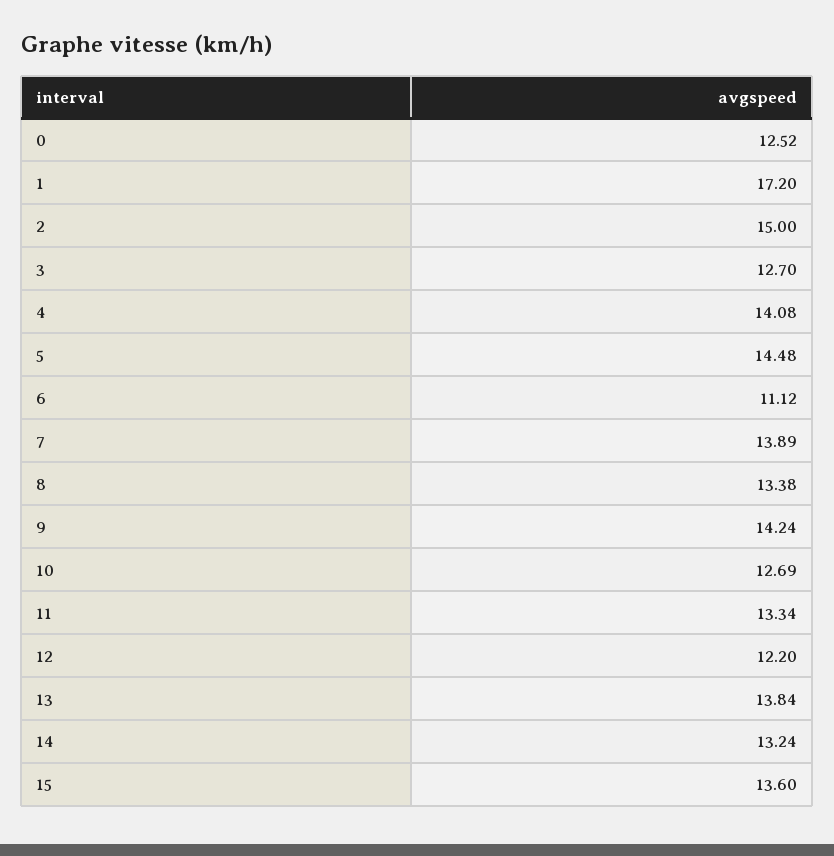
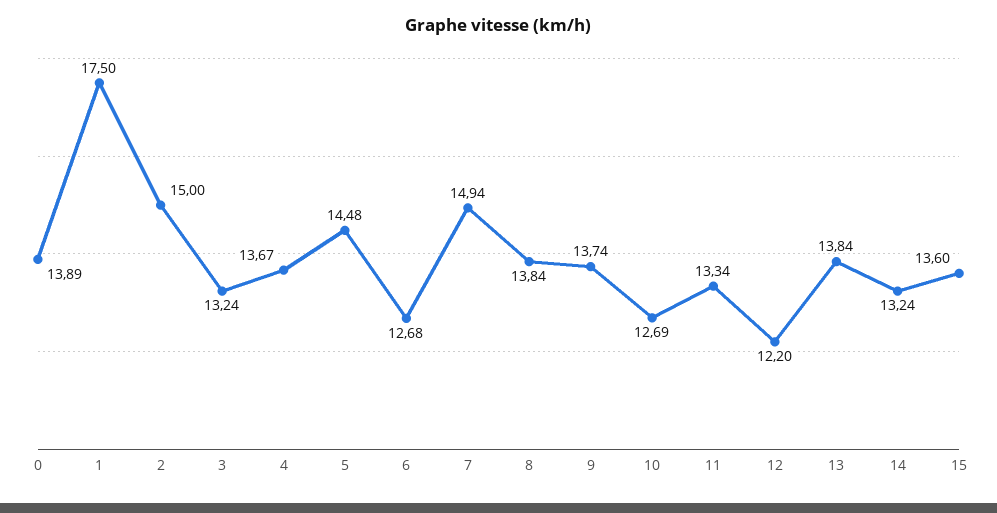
0: 12.52 -> 13.89
1: 17.2 -> 17.5
3: 12.7 -> 13.24
4: 14.08 -> 13.67
6: 11.12 -> 12.68
7: 13.89 -> 14.94
8: 13.38 -> 13.84
9: 14.24 -> 13.74

